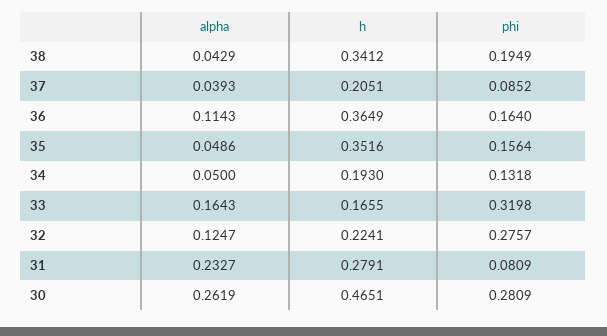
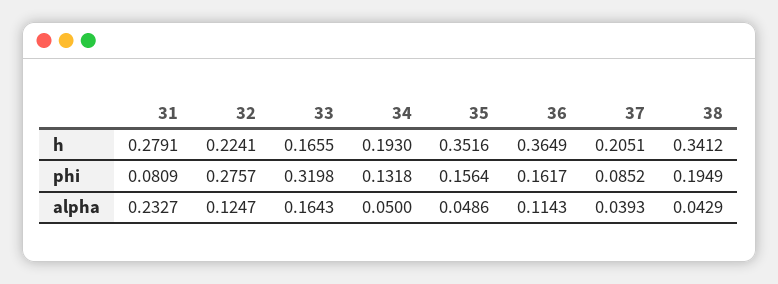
phi, 36: 0.164 -> 0.1617
alpha, 30: 0.2619 -> none
h, 30: 0.4651 -> none
phi, 30: 0.2809 -> none

